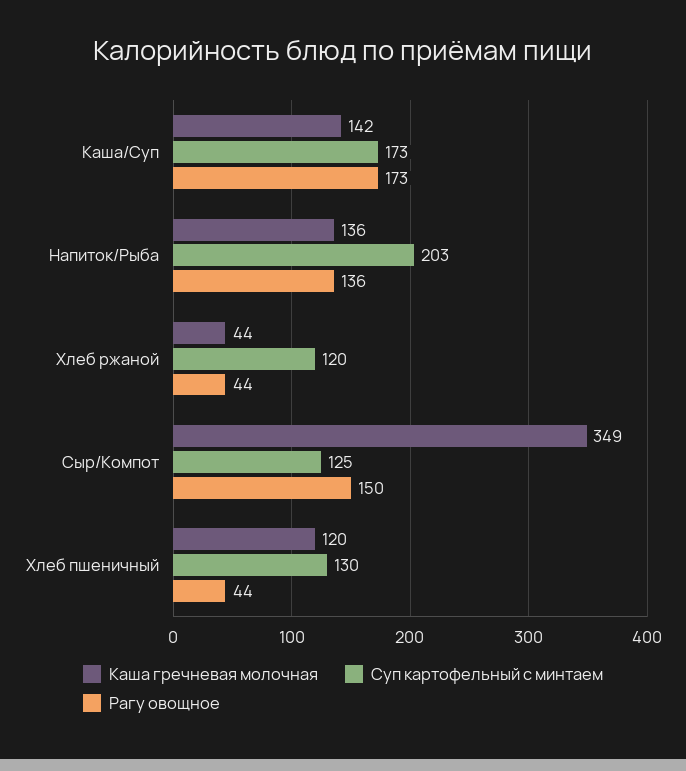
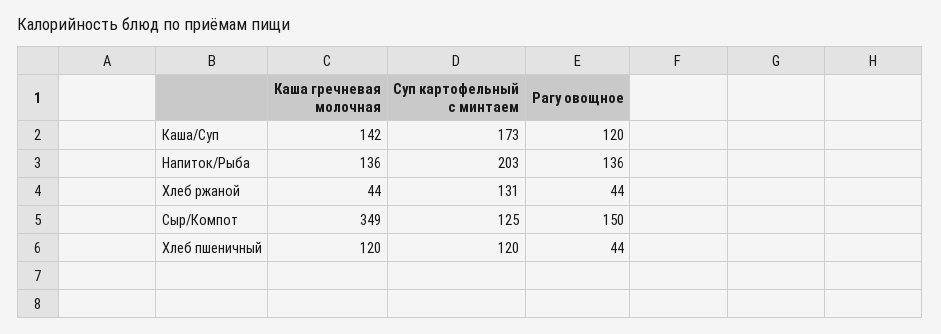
Рагу овощное, Каша/Суп: 173 -> 120
Суп картофельный с минтаем, Хлеб ржаной: 120 -> 131
Суп картофельный с минтаем, Хлеб пшеничный: 130 -> 120

